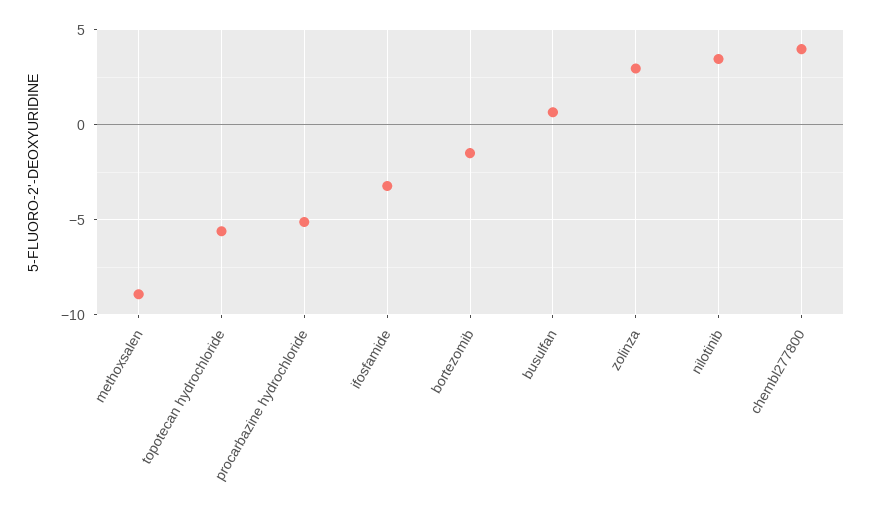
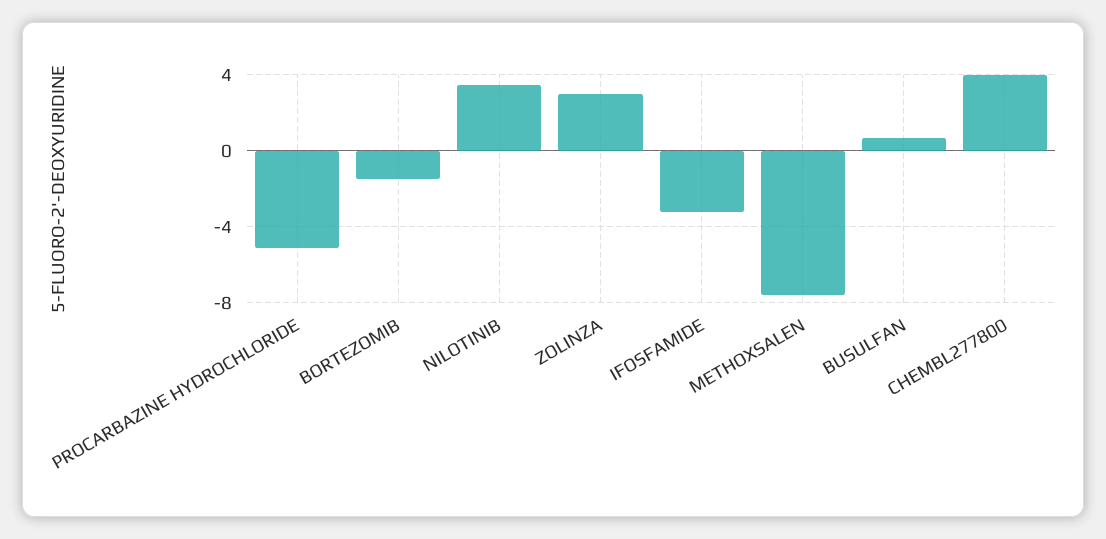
methoxsalen: -9 -> -7.5
topotecan hydrochloride: -5.5 -> none

